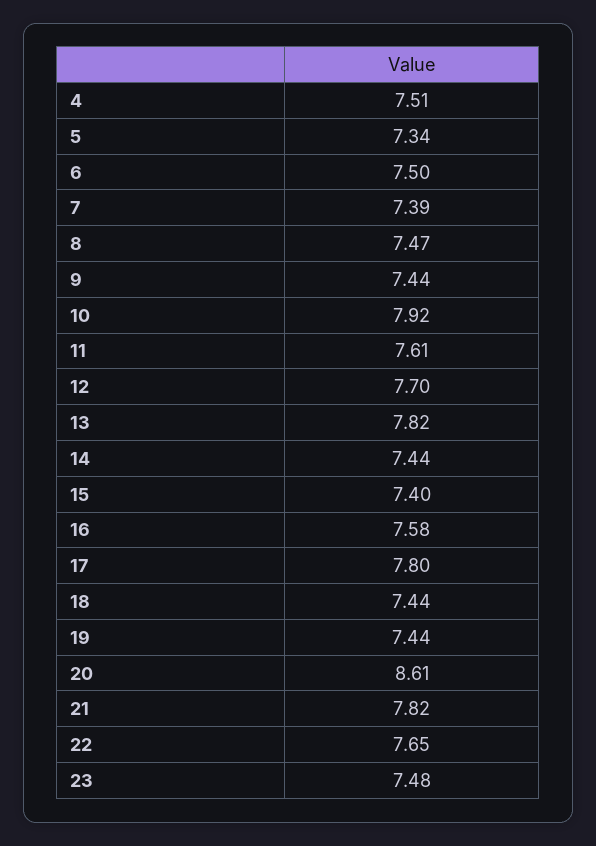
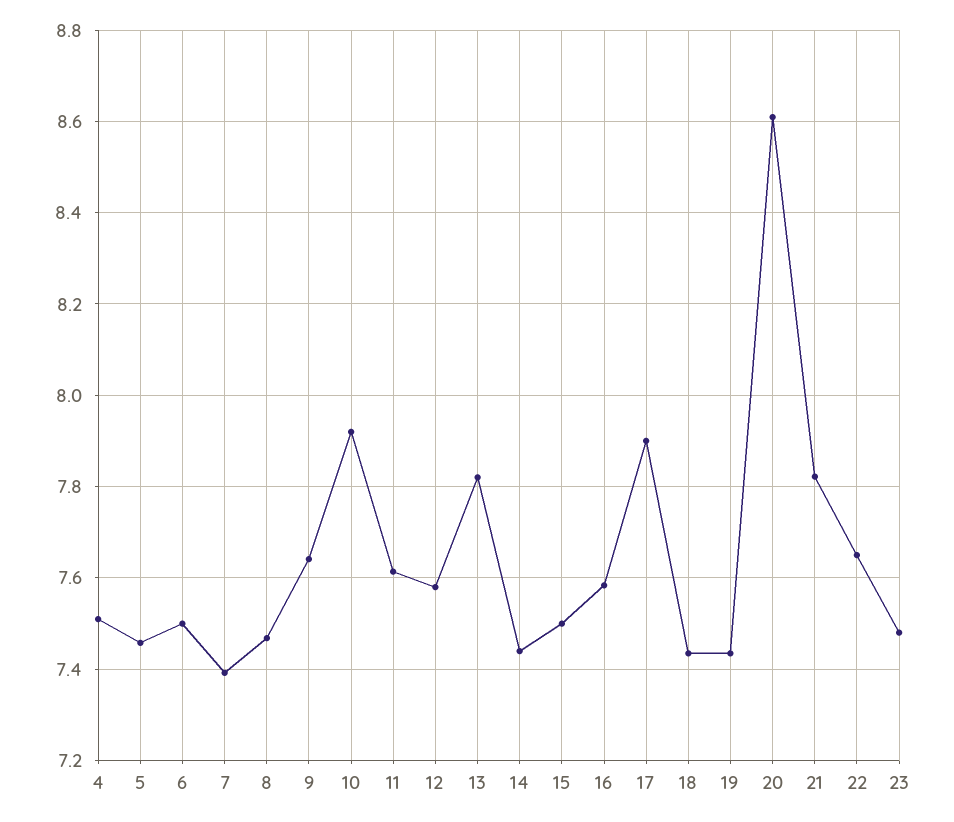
5: 7.34 -> 7.46
9: 7.44 -> 7.64
12: 7.7 -> 7.58
15: 7.4 -> 7.5
17: 7.8 -> 7.9

